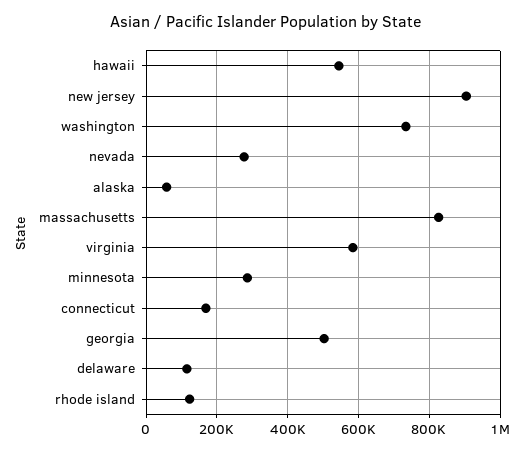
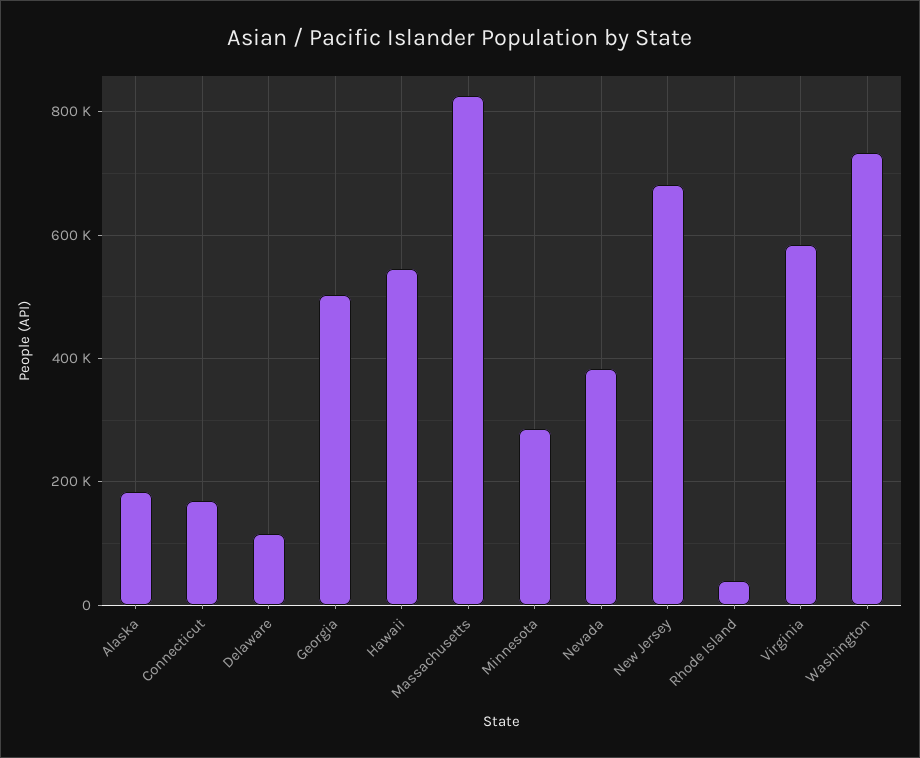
new jersey: 900000 -> 680000
nevada: 280000 -> 380000
alaska: 60000 -> 180000
rhode island: 120000 -> 40000

